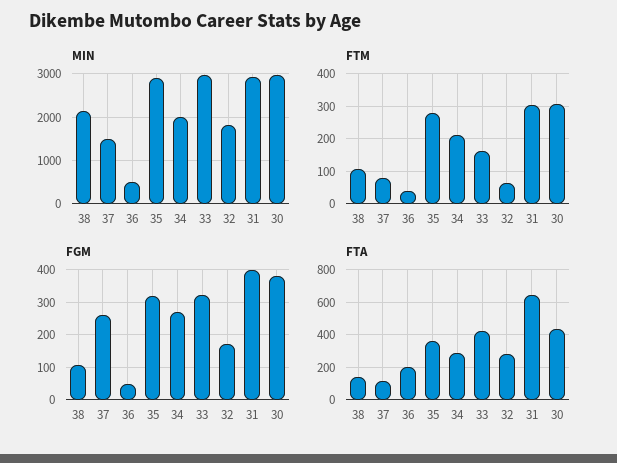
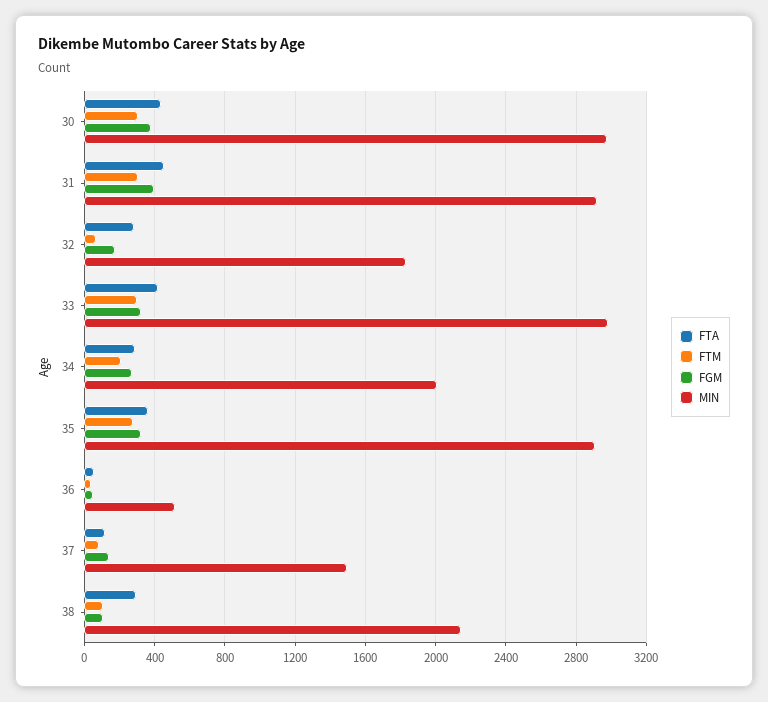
FTM, 33: 160 -> 300
FGM, 37: 260 -> 150
FTA, 38: 150 -> 300
FTA, 36: 200 -> 50
FTA, 31: 650 -> 450

